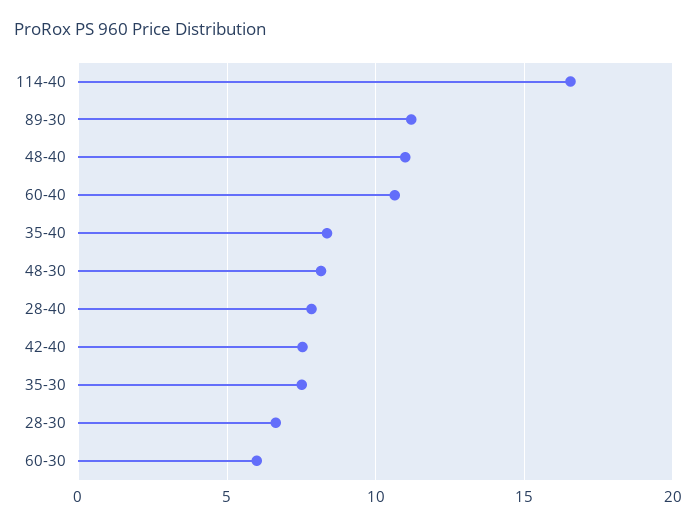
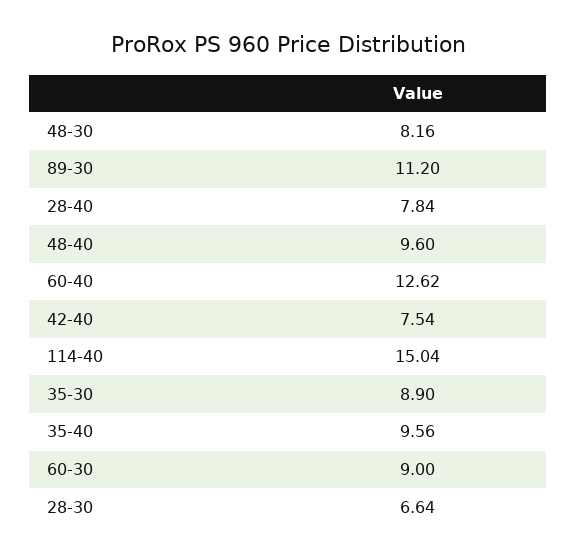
114-40: 16.5 -> 15.04
48-40: 11 -> 9.6
60-40: 10.5 -> 12.62
35-40: 8.5 -> 9.56
35-30: 7.5 -> 8.9
60-30: 6 -> 9

